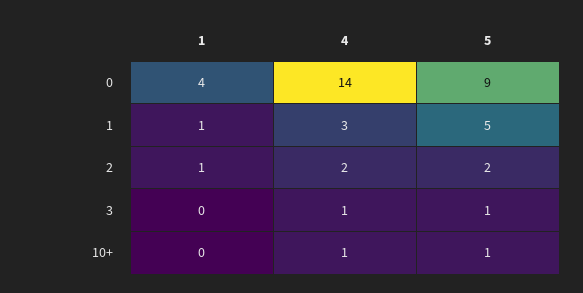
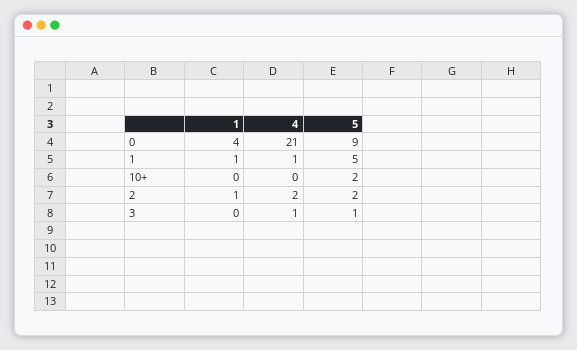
4, 0: 14 -> 21
4, 1: 3 -> 1
4, 10+: 1 -> 0
5, 10+: 1 -> 2

